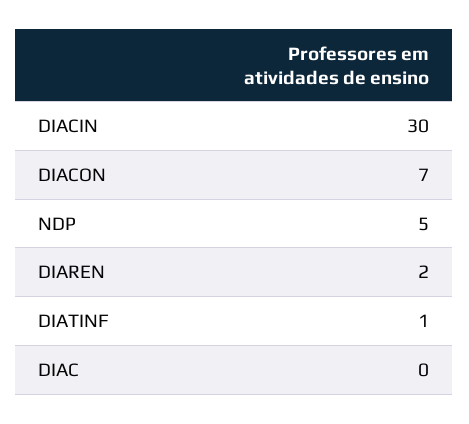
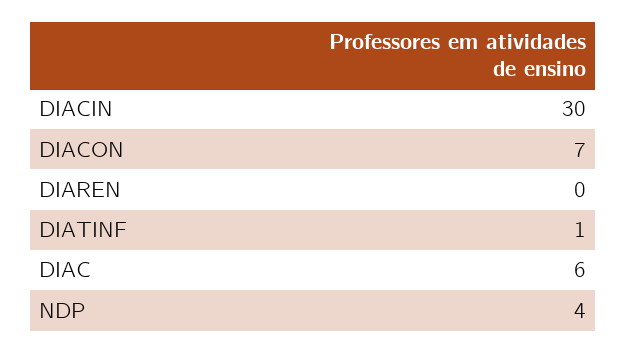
NDP: 5 -> 4
DIAREN: 2 -> 0
DIAC: 0 -> 6

